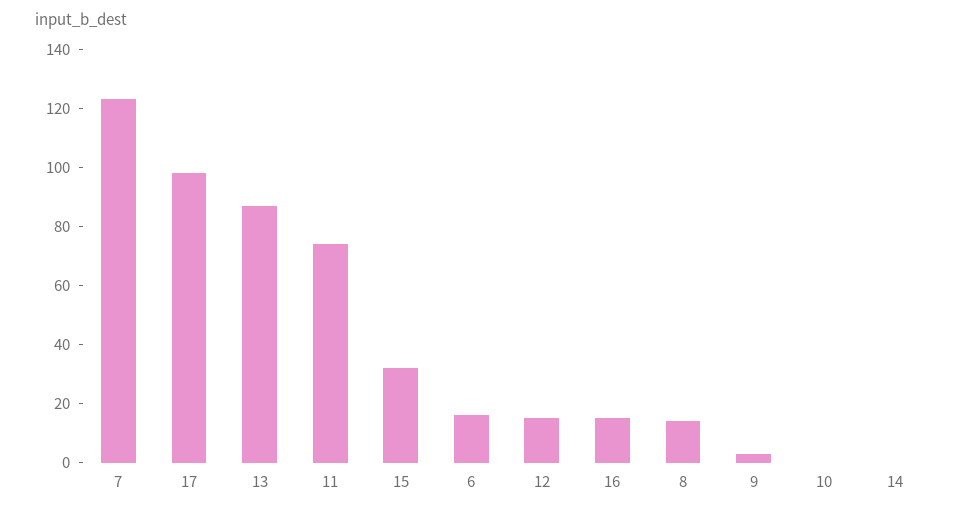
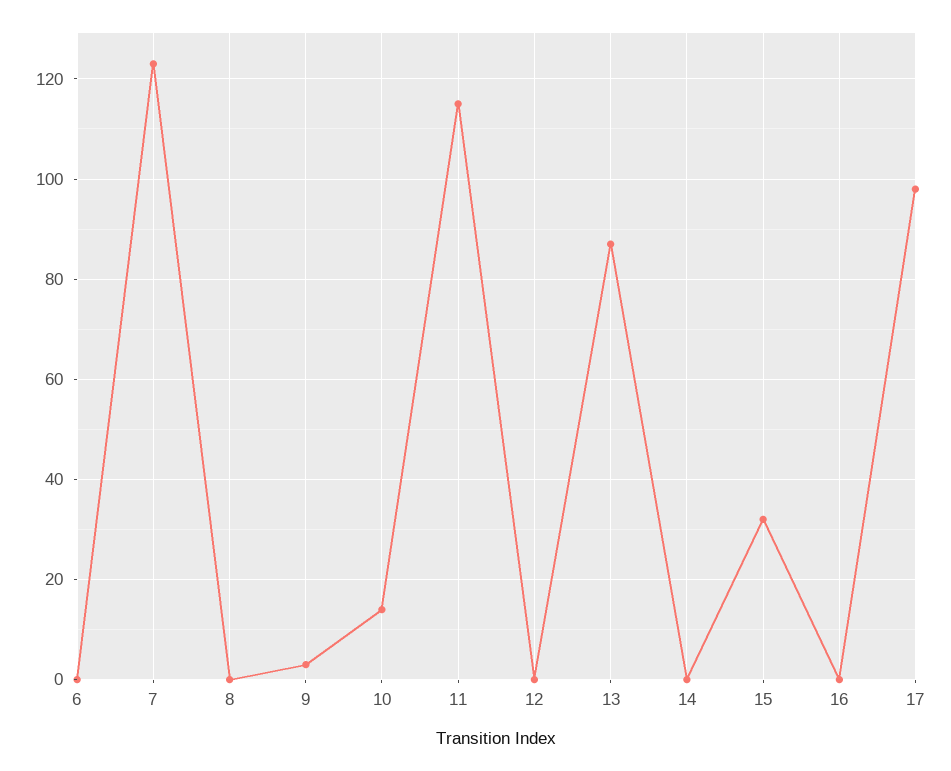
11: 75 -> 115
6: 15 -> 0
12: 15 -> 0
16: 15 -> 0
8: 15 -> 0
10: 0 -> 15

